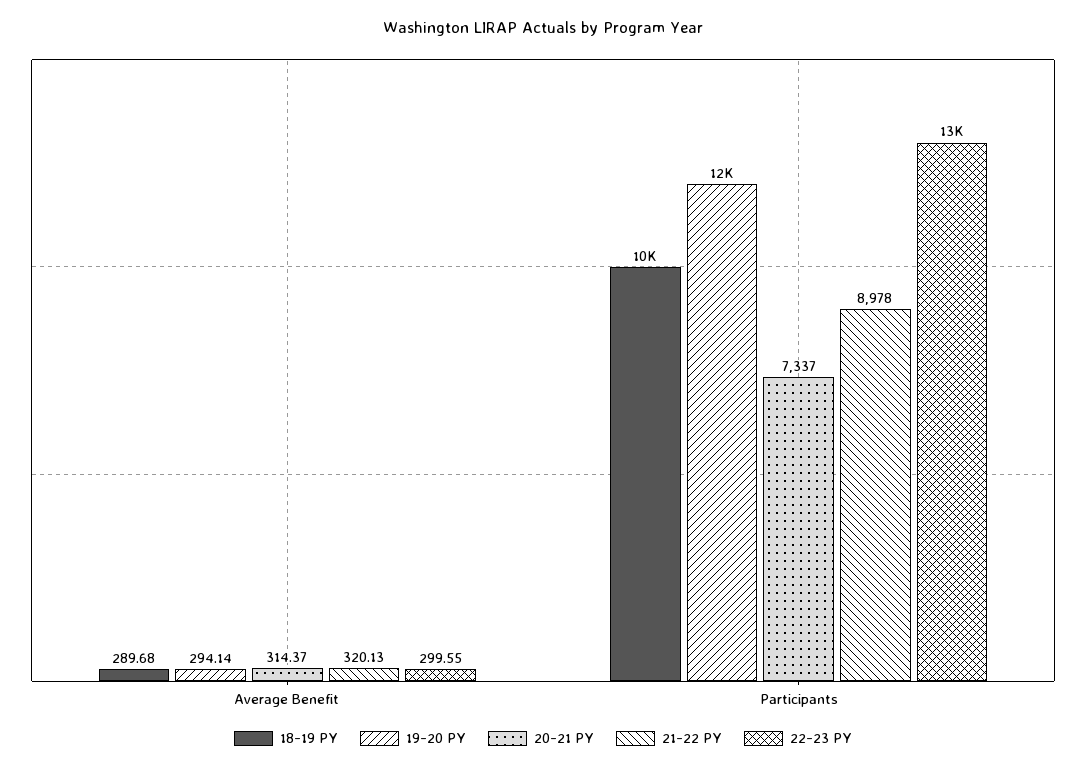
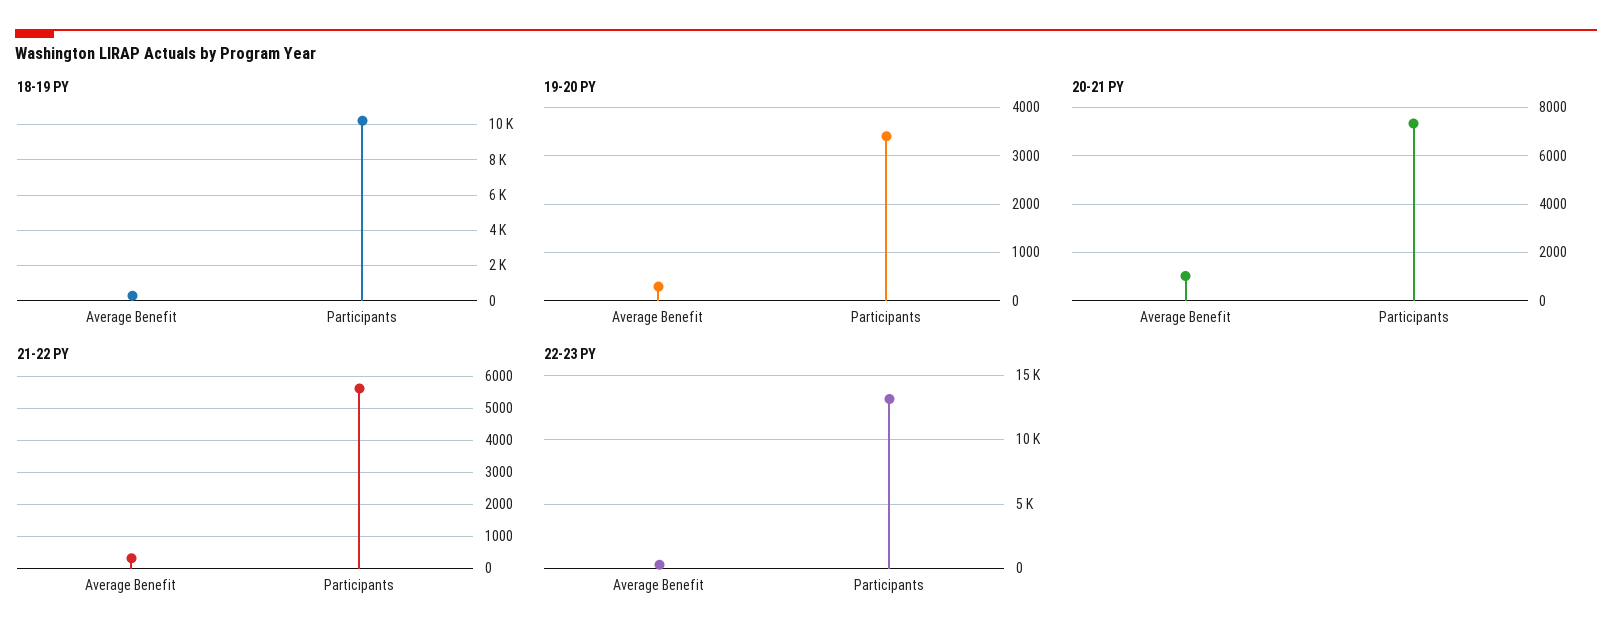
20-21 PY, Average Benefit: 314.37 -> 1000
19-20 PY, Participants: 12000 -> 3400
21-22 PY, Participants: 8978 -> 5600

